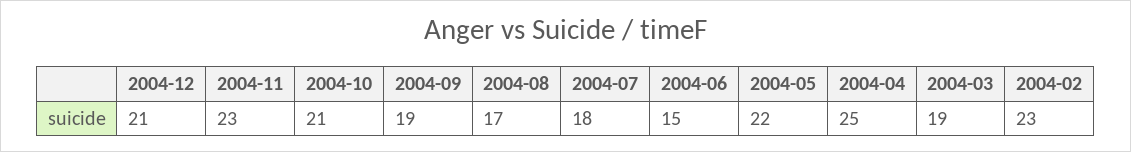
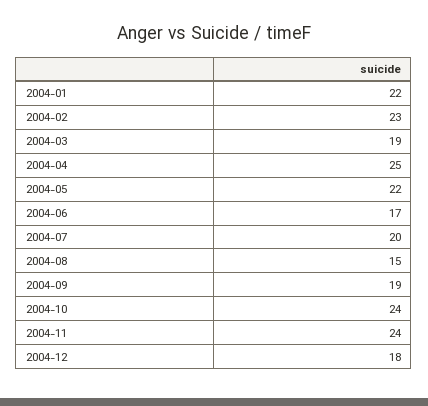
2004-12: 21 -> 18
2004-11: 23 -> 24
2004-10: 21 -> 24
2004-08: 17 -> 15
2004-07: 18 -> 20
2004-06: 15 -> 17
2004-01: none -> 22

